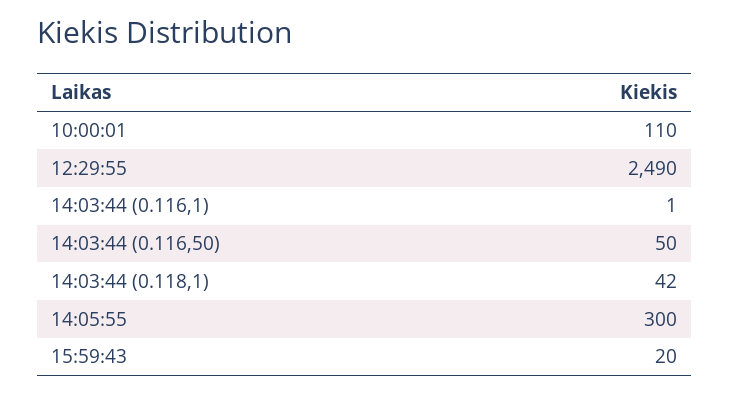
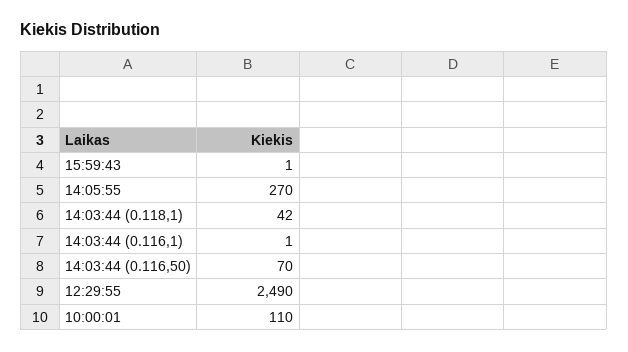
14:03:44 (0.116,50): 50 -> 70
14:05:55: 300 -> 270
15:59:43: 20 -> 1

